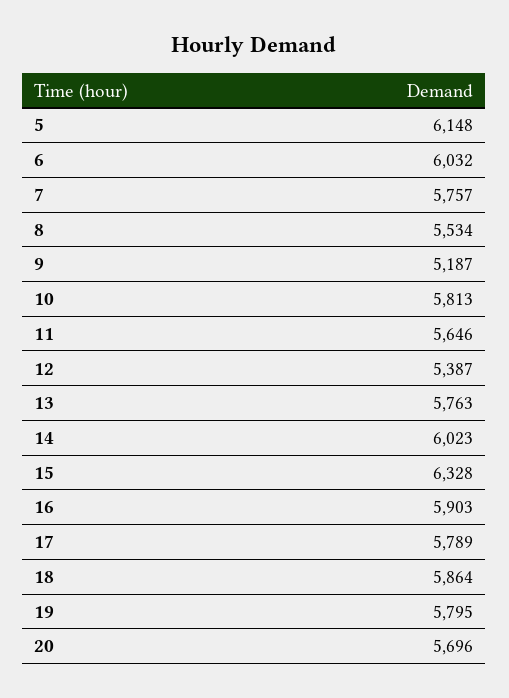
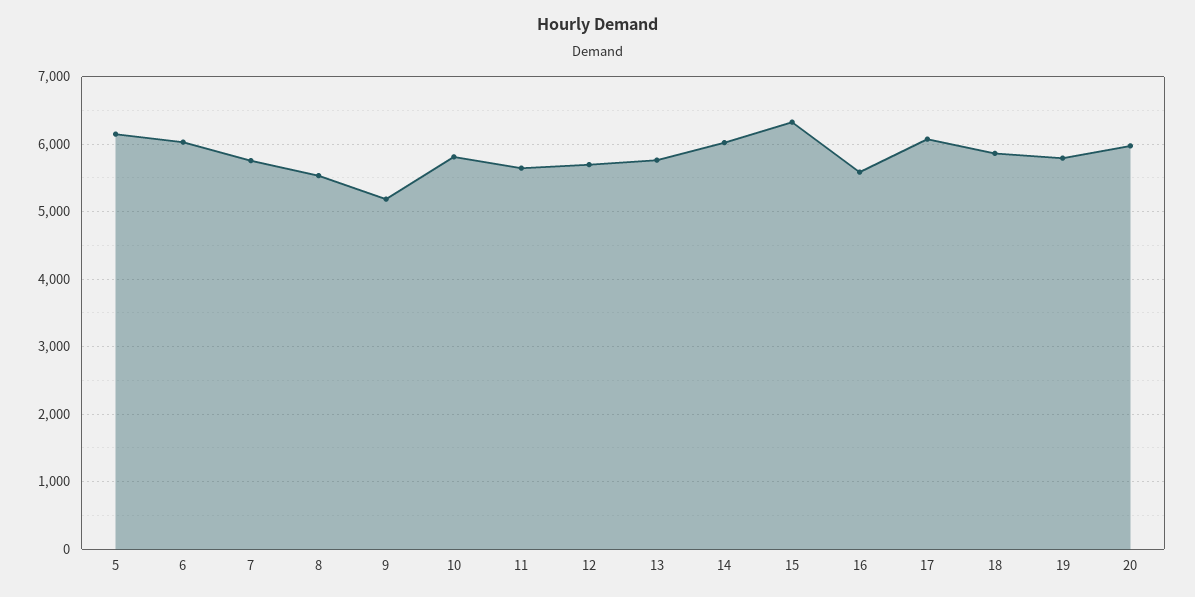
12: 5387 -> 5700
16: 5903 -> 5600
17: 5789 -> 6100
20: 5696 -> 6000

